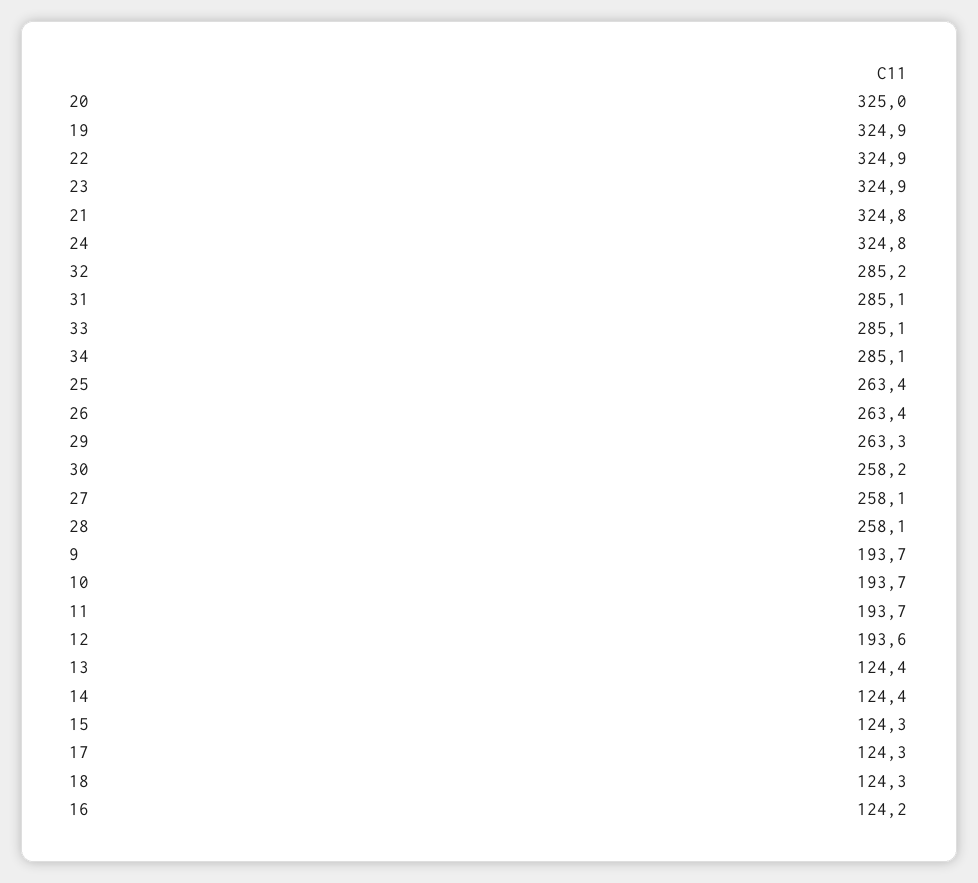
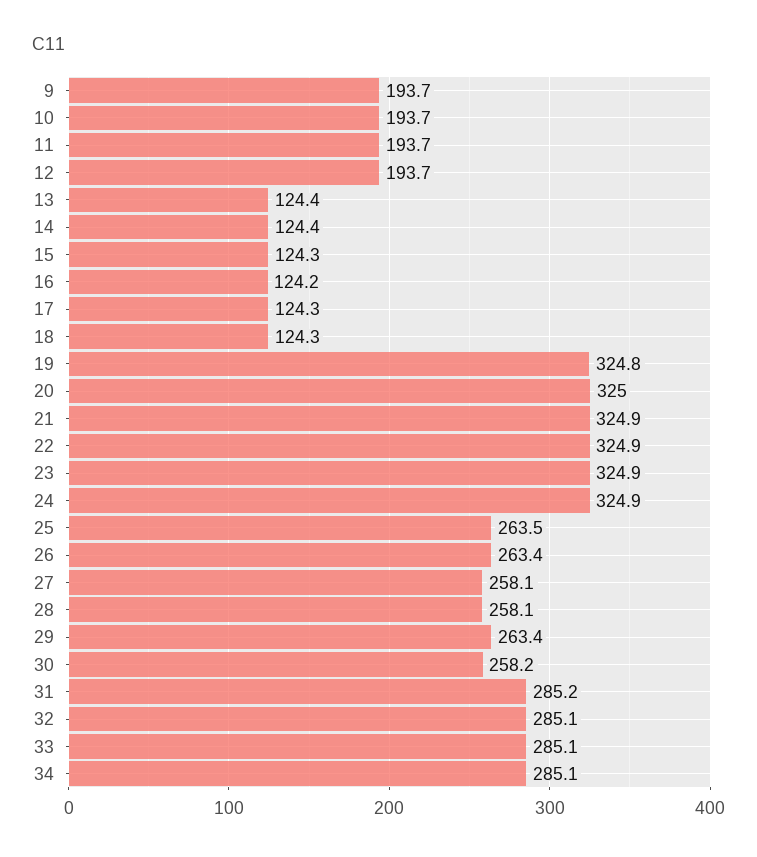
19: 324.9 -> 324.8
21: 324.8 -> 324.9
24: 324.8 -> 324.9
32: 285.2 -> 285.1
31: 285.1 -> 285.2
25: 263.4 -> 263.5
29: 263.3 -> 263.4
12: 193.6 -> 193.7

